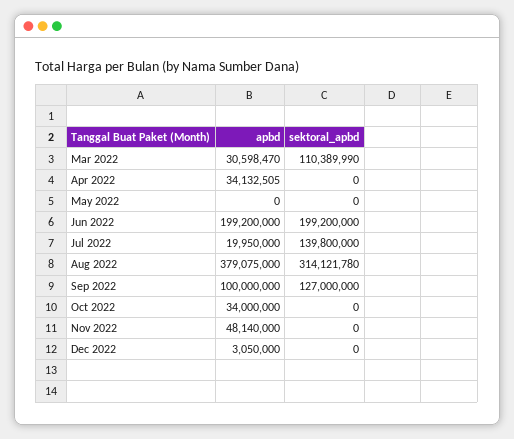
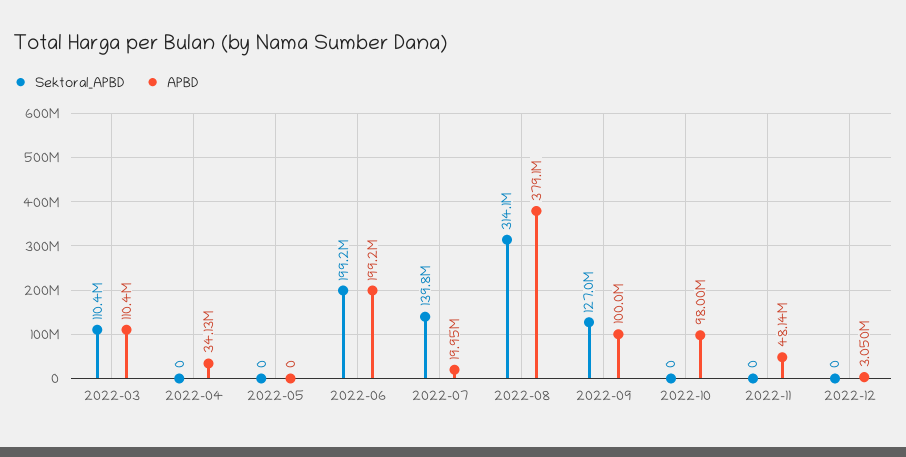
apbd, Mar 2022: 30598470 -> 110400000
apbd, Oct 2022: 34000000 -> 98000000

